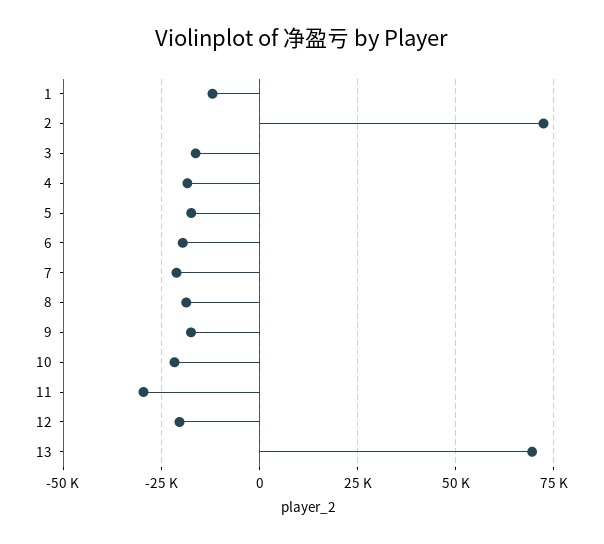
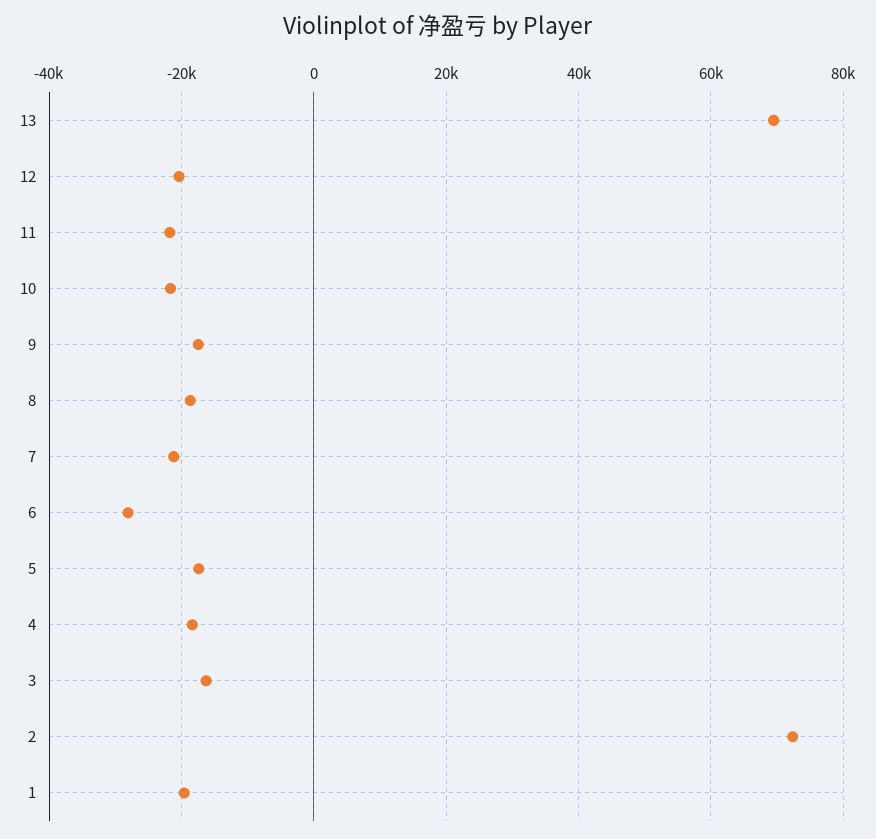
1: -12500 -> -20000
6: -20000 -> -28000
11: -30000 -> -22000

